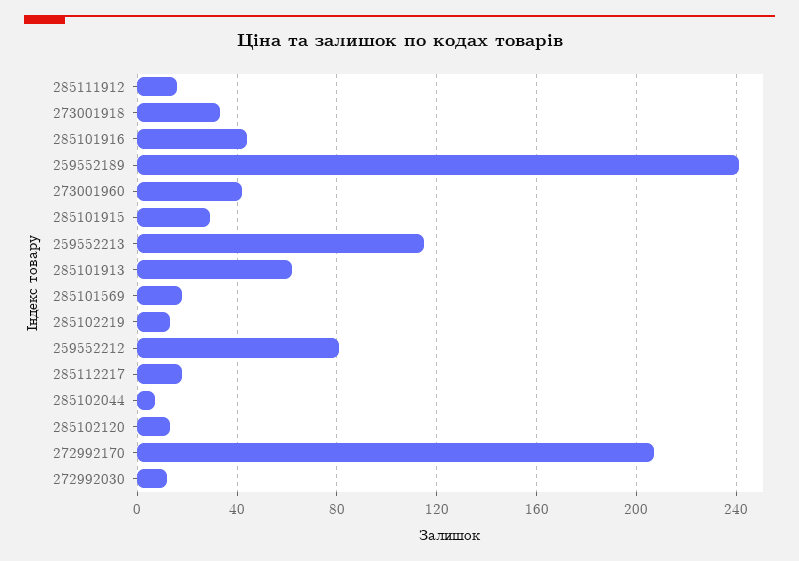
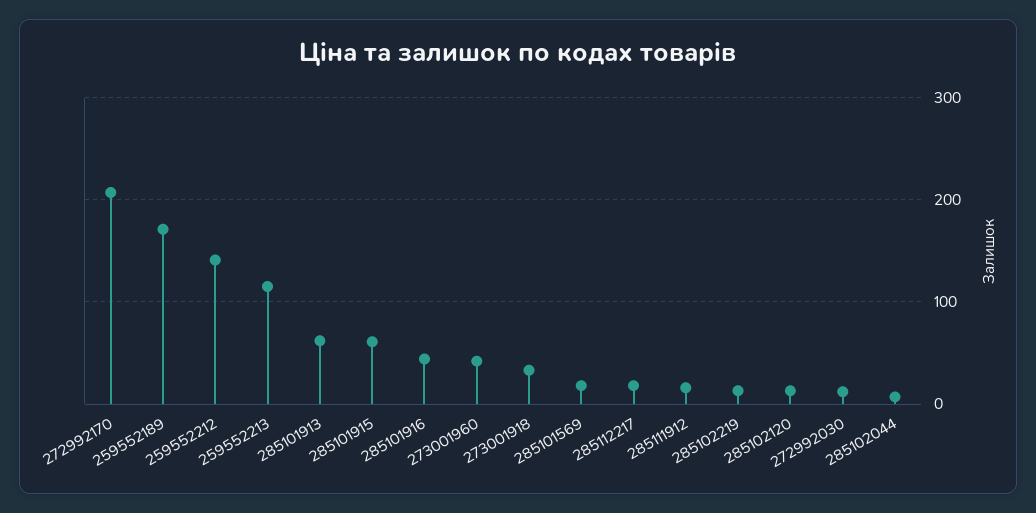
259552189: 240 -> 170
285101915: 30 -> 60
259552212: 80 -> 140

